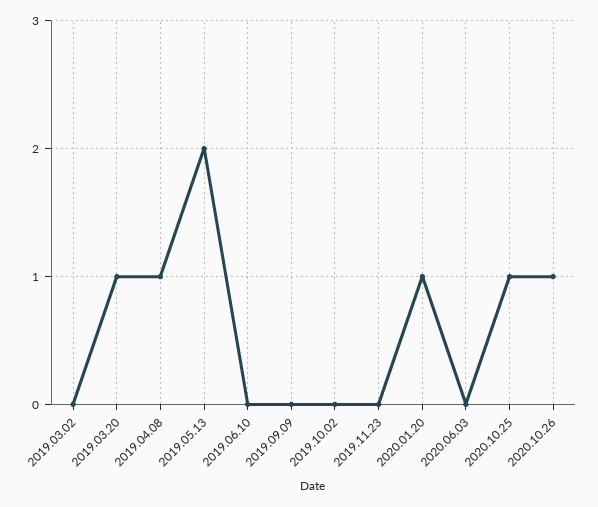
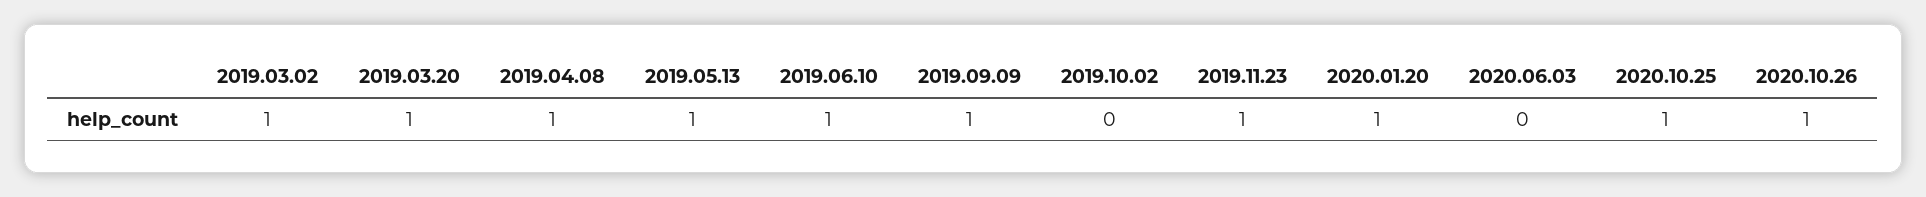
2019.03.02: 0 -> 1
2019.05.13: 2 -> 1
2019.06.10: 0 -> 1
2019.09.09: 0 -> 1
2019.11.23: 0 -> 1

